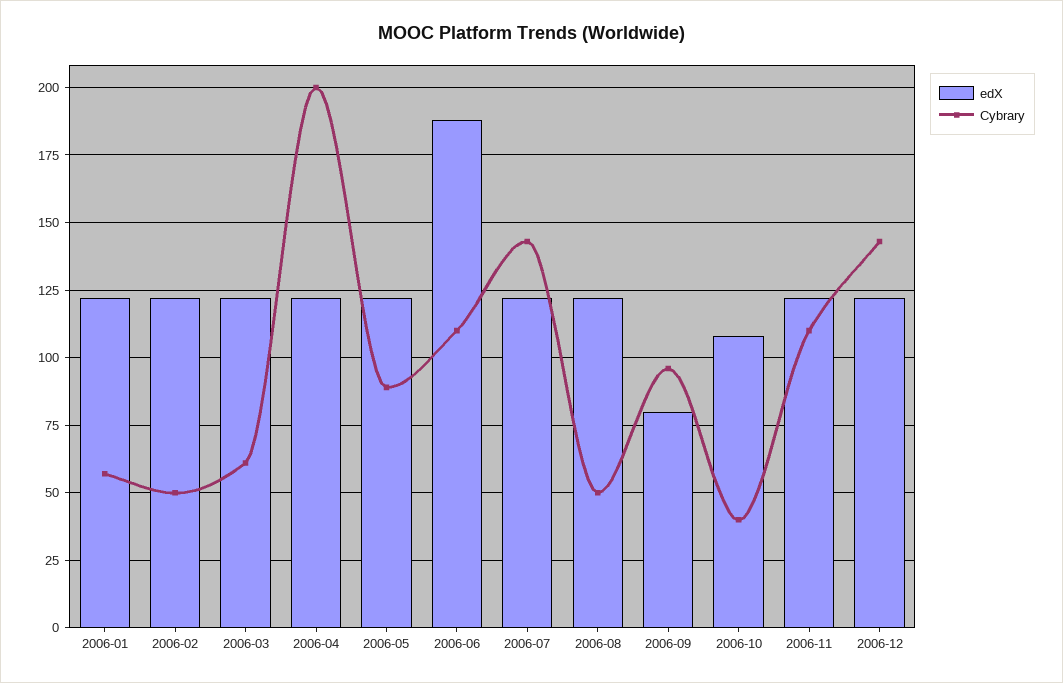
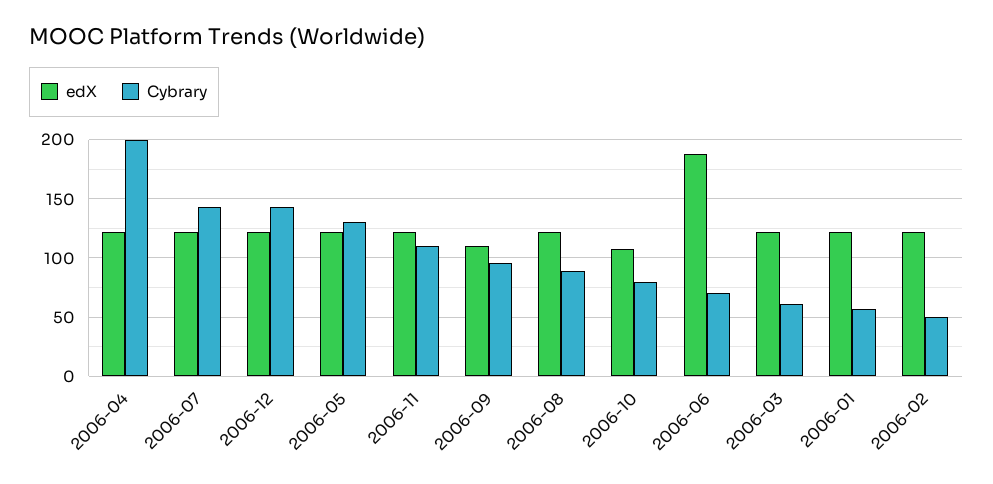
Cybrary, 2006-05: 90 -> 130
Cybrary, 2006-06: 110 -> 70
Cybrary, 2006-08: 50 -> 90
edX, 2006-09: 80 -> 110
Cybrary, 2006-10: 40 -> 80

